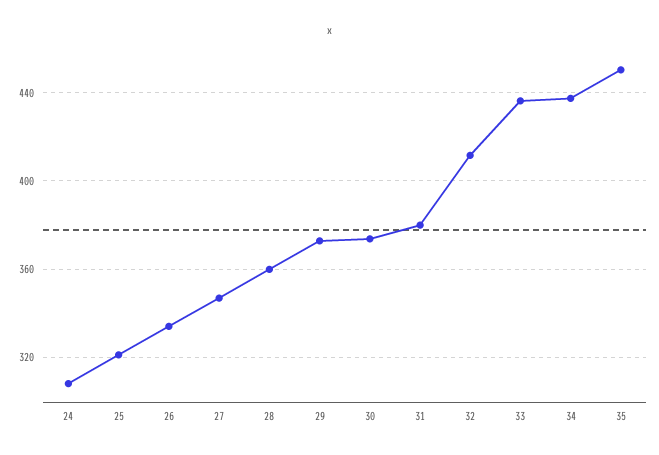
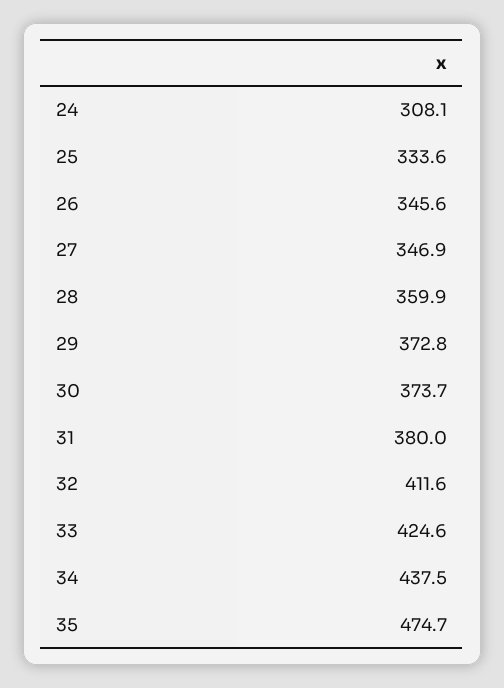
25: 320 -> 333.6
26: 335 -> 345.6
33: 435 -> 424.6
35: 450 -> 474.7

